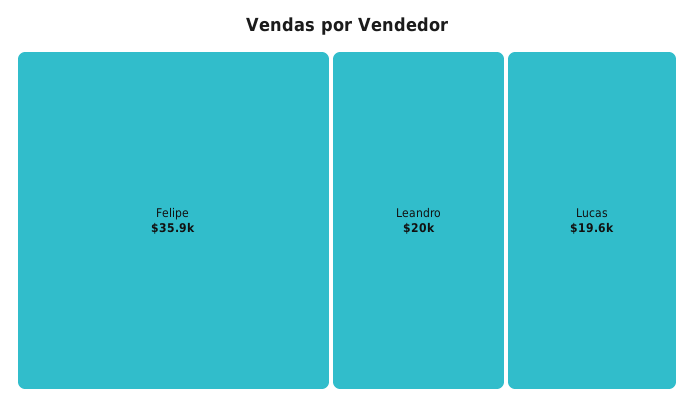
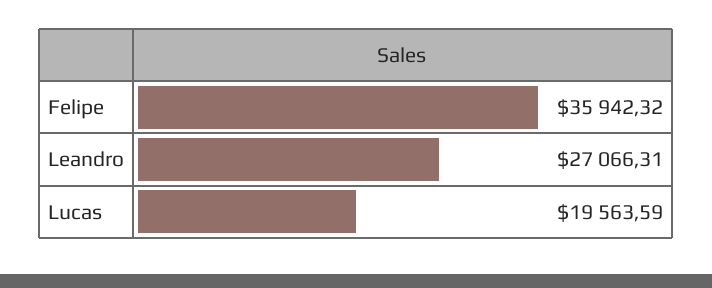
Leandro: 20000 -> 27066.31

